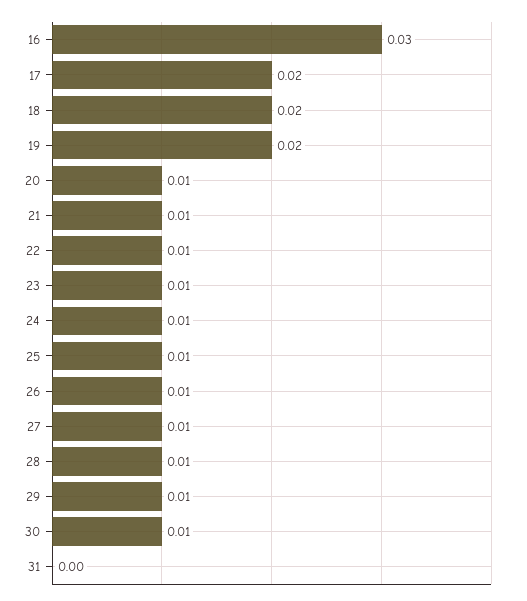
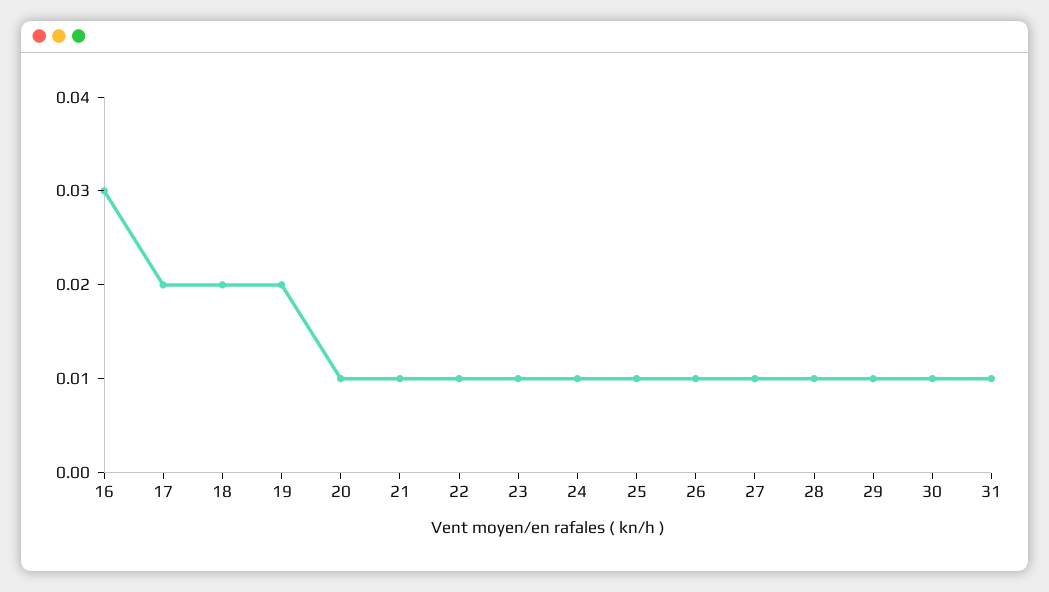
31: 0 -> 0.01

